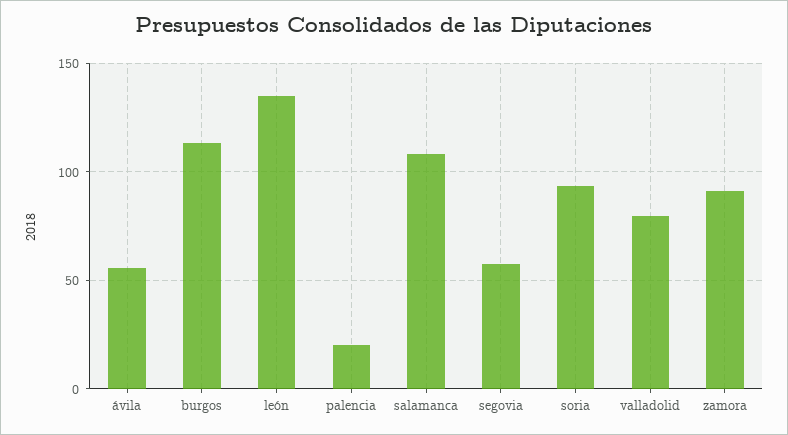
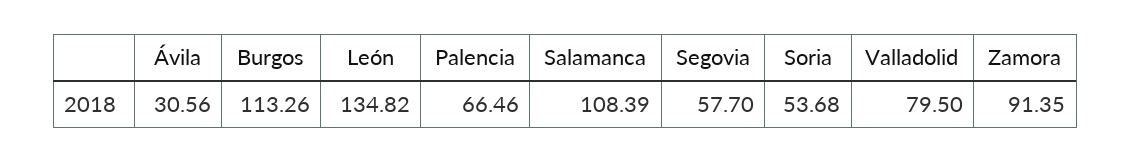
ávila: 55 -> 30.56
palencia: 20 -> 66.46
soria: 95 -> 53.68

